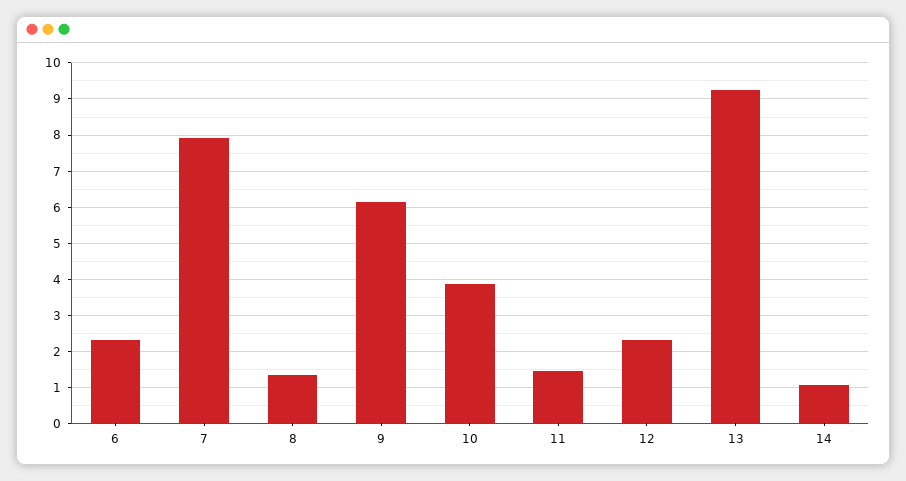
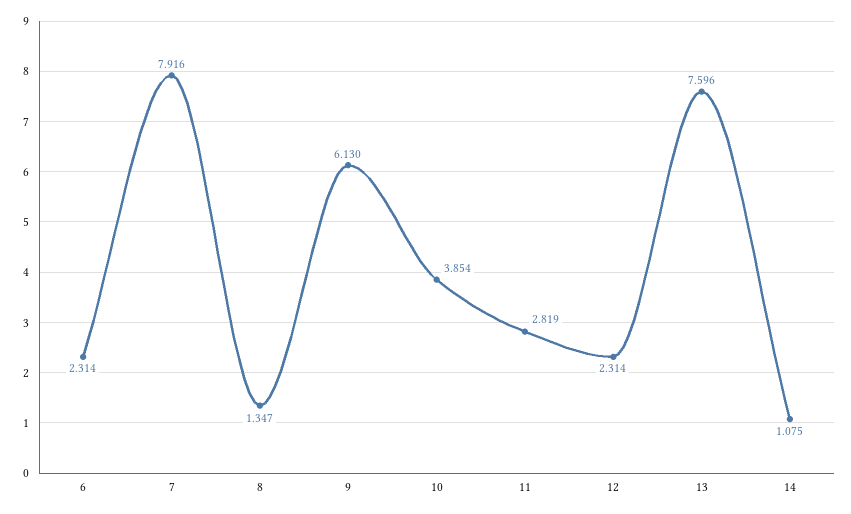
11: 1.4 -> 2.819
13: 9.2 -> 7.596

